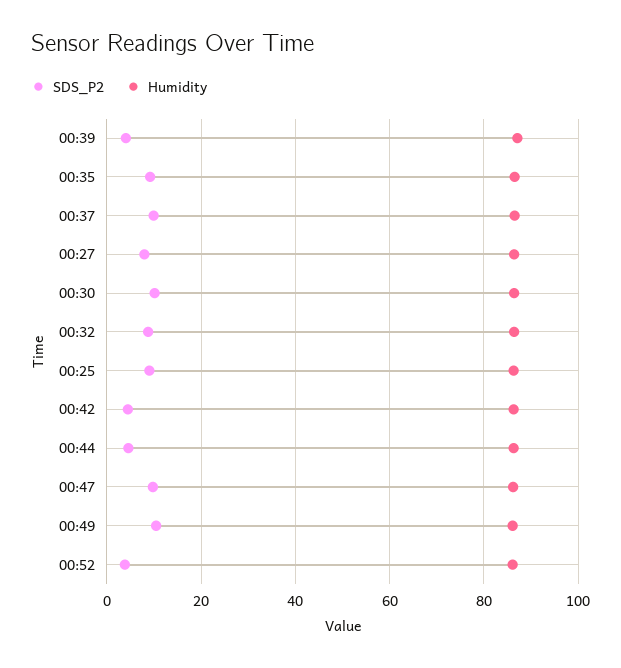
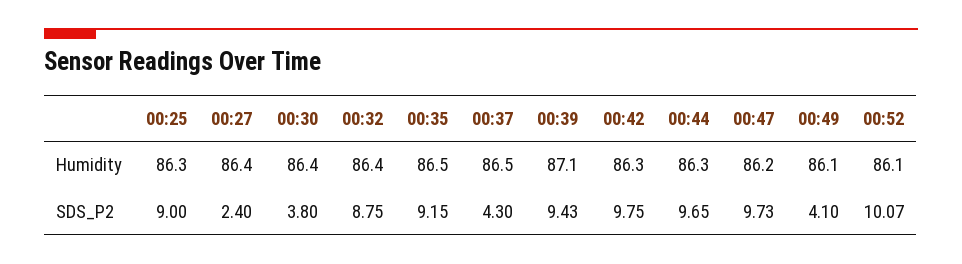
SDS_P2, 00:39: 4 -> 9.43
SDS_P2, 00:37: 10 -> 4.3
SDS_P2, 00:27: 8 -> 2.4
SDS_P2, 00:30: 10 -> 3.8
SDS_P2, 00:42: 4 -> 9.75
SDS_P2, 00:44: 4 -> 9.65
SDS_P2, 00:49: 10 -> 4.1
SDS_P2, 00:52: 4 -> 10.07

